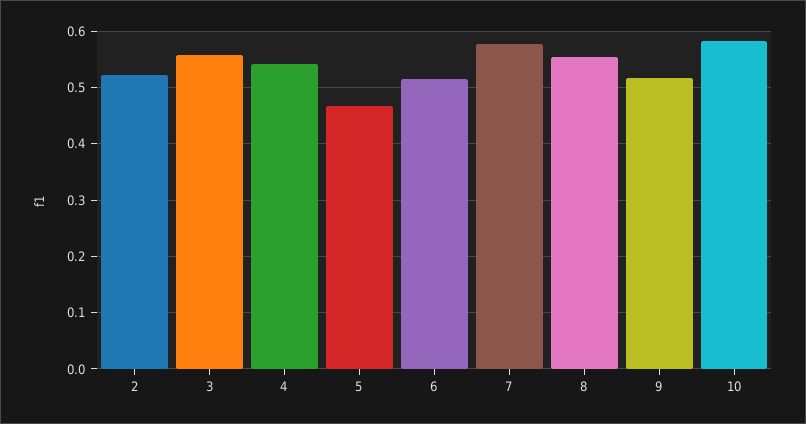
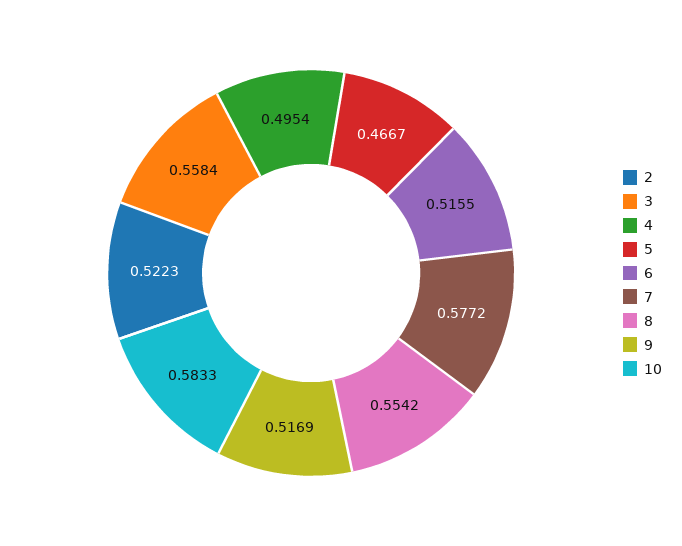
4: 0.54 -> 0.4954

